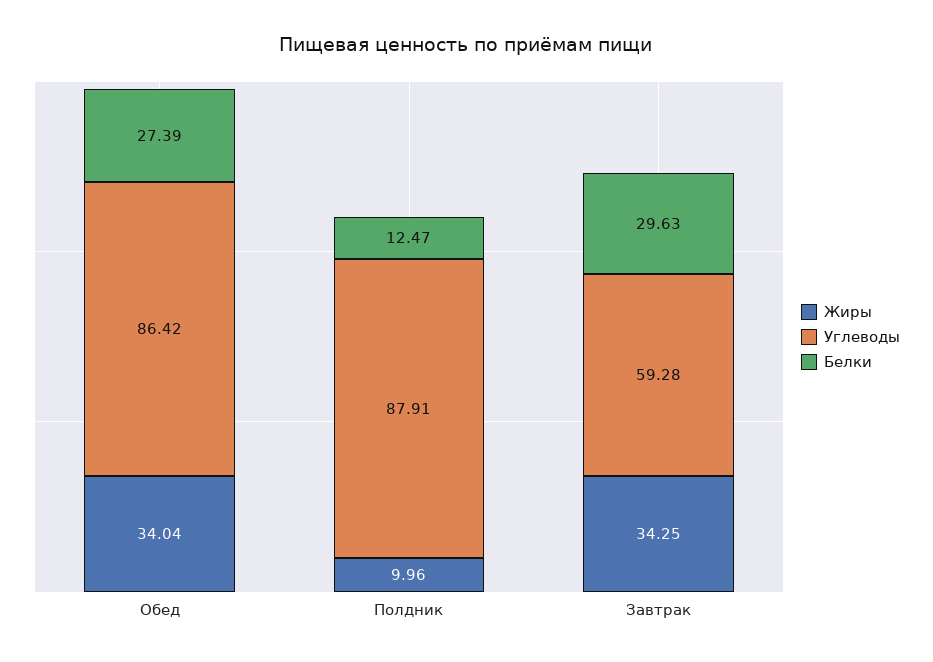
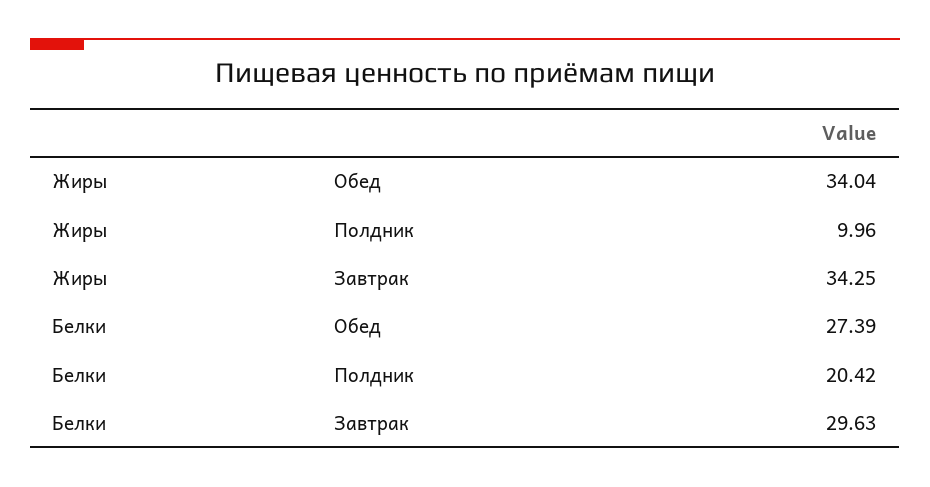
Углеводы, Обед: 86.42 -> none
Углеводы, Полдник: 87.91 -> none
Белки, Полдник: 12.47 -> 20.42
Углеводы, Завтрак: 59.28 -> none

